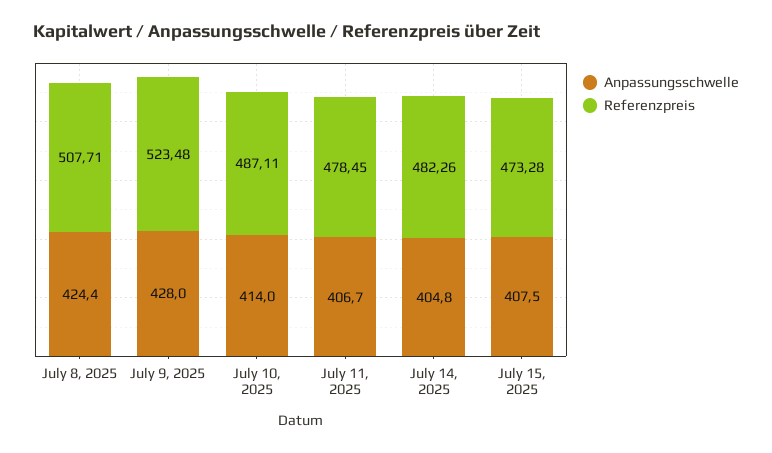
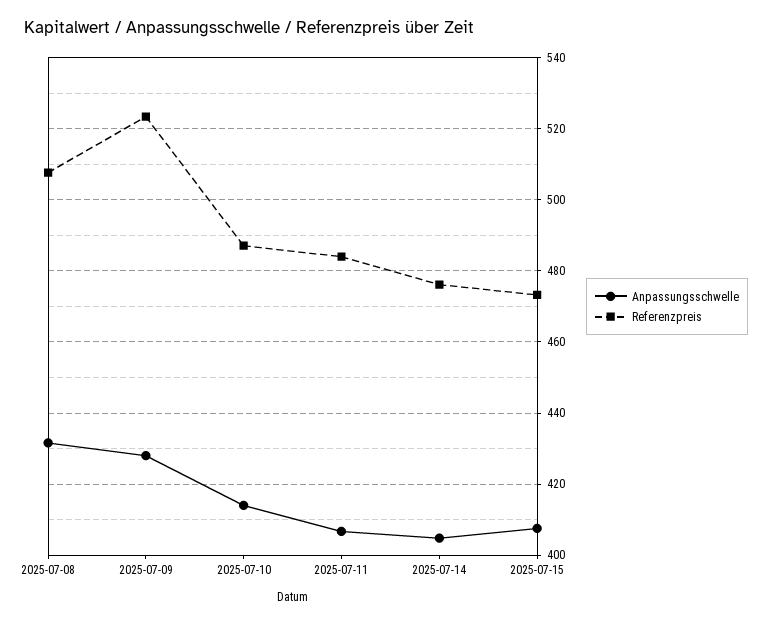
Anpassungsschwelle, July 8, 2025: 424.4 -> 432
Referenzpreis, July 11, 2025: 478.45 -> 484
Referenzpreis, July 14, 2025: 482.26 -> 476

